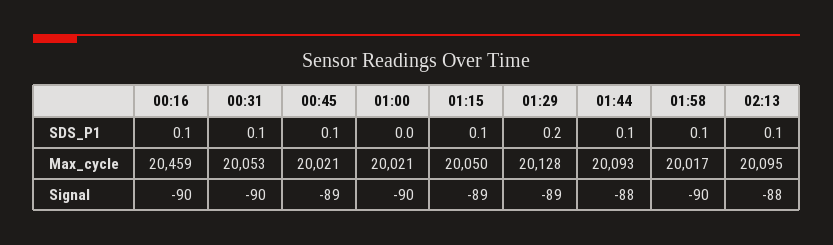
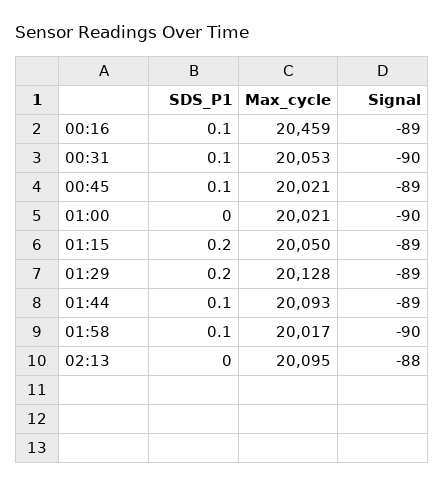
01:15, SDS_P1: 0.1 -> 0.2
02:13, SDS_P1: 0.1 -> 0
00:16, Signal: -90 -> -89
01:44, Signal: -88 -> -89

